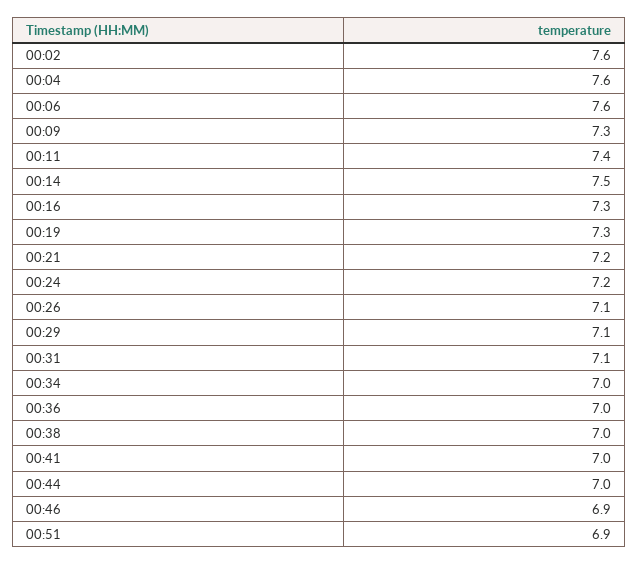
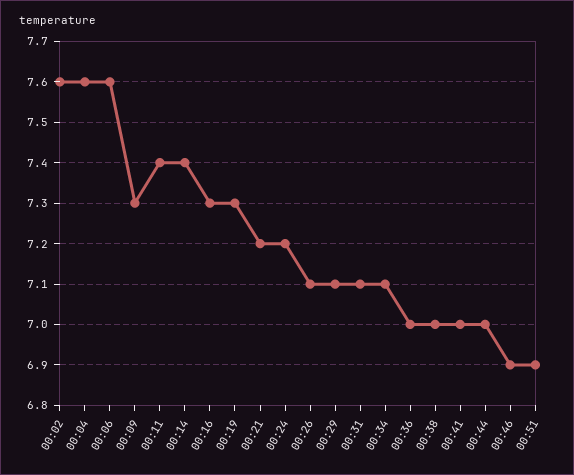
00:14: 7.5 -> 7.4
00:34: 7 -> 7.1

